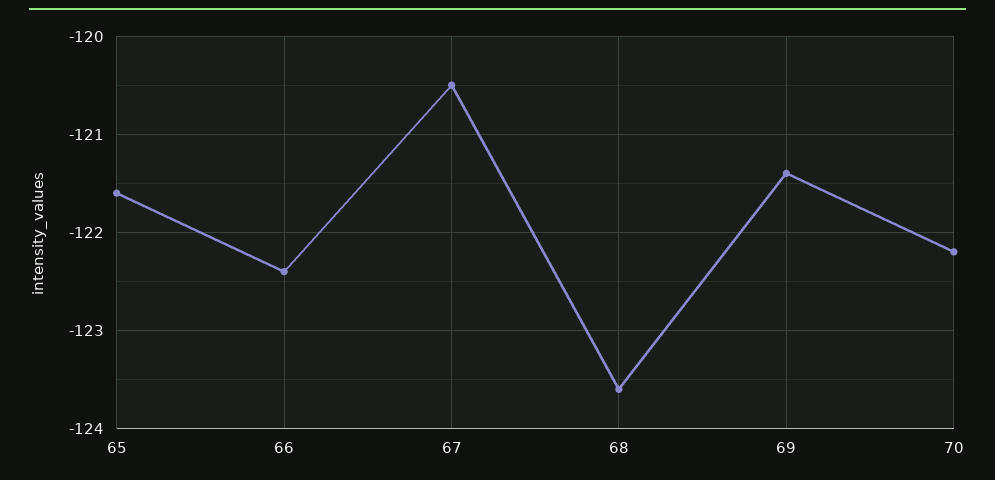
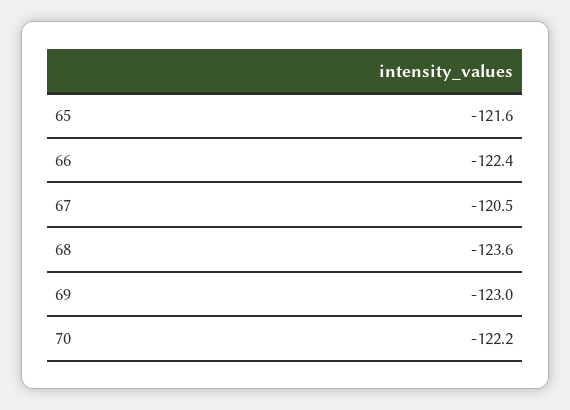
69: -121.4 -> -123

